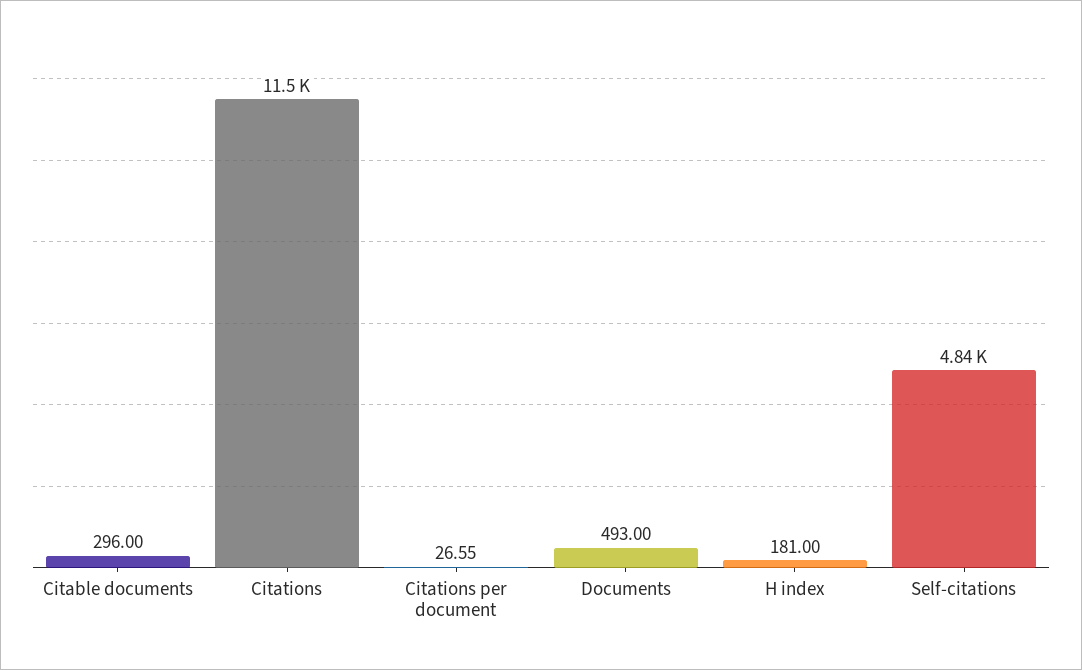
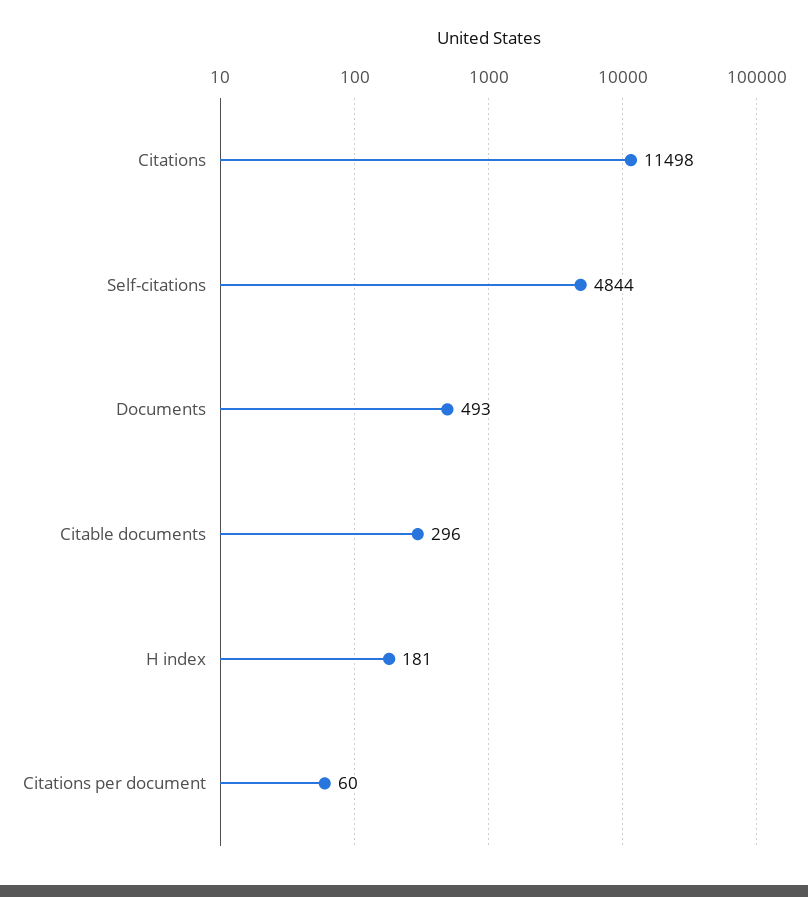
Citations per document: 26.55 -> 60

